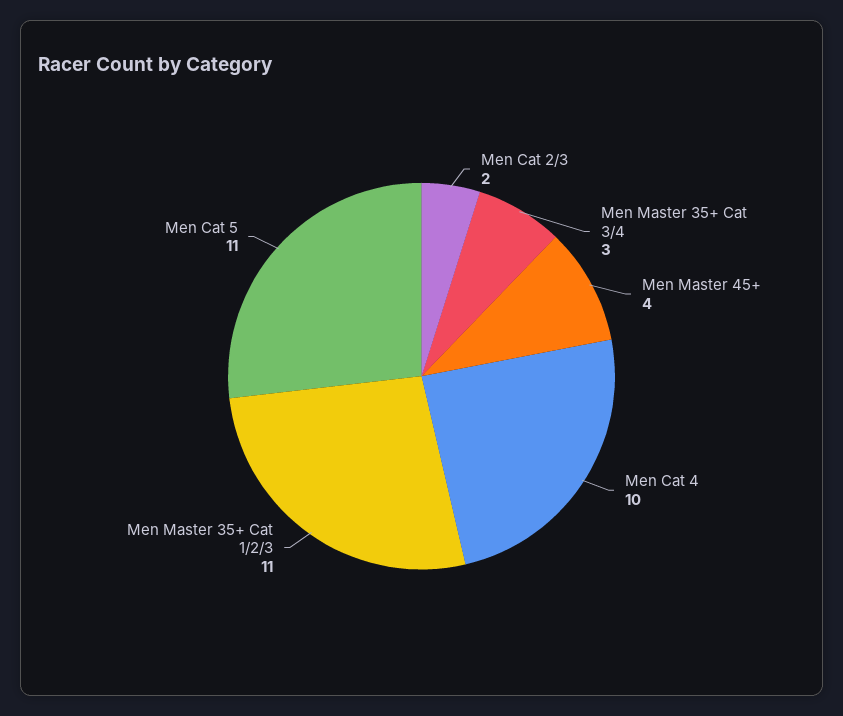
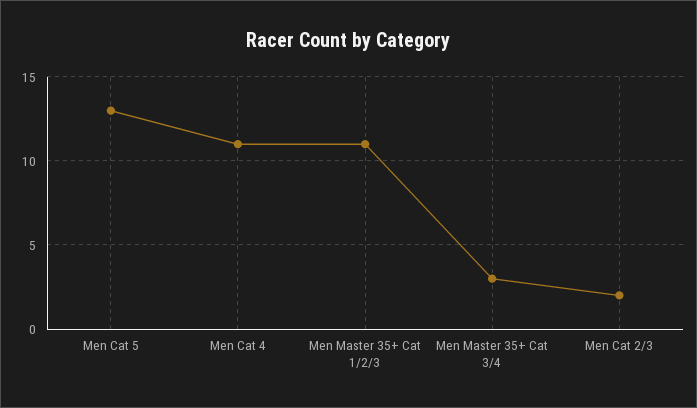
Men Master 45+: 4 -> none
Men Cat 4: 10 -> 11
Men Cat 5: 11 -> 13

